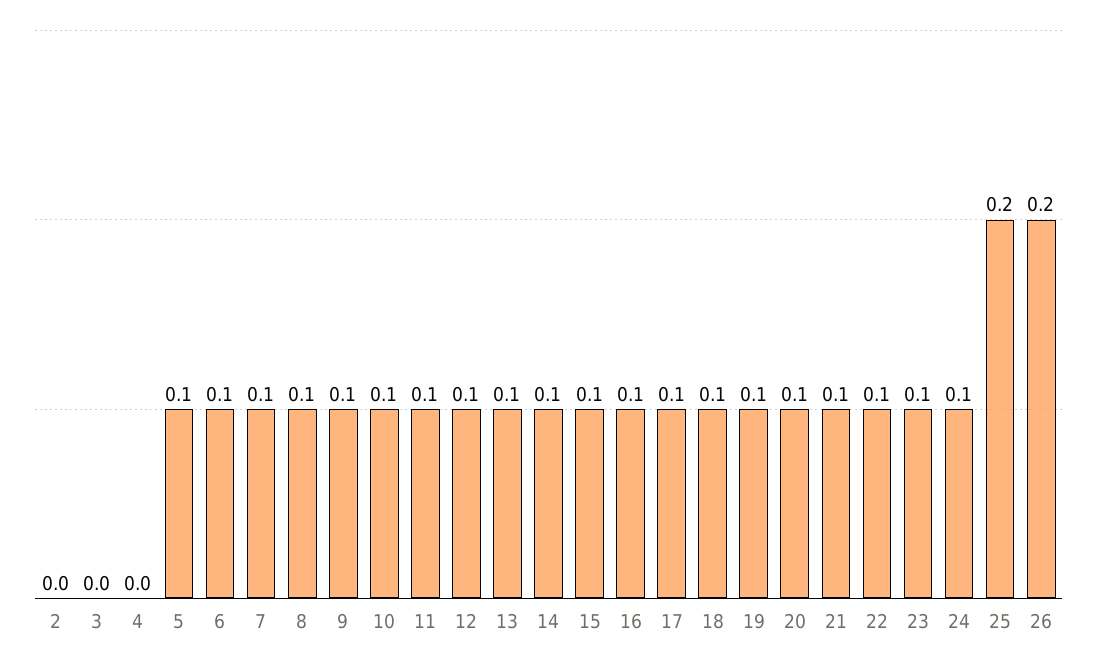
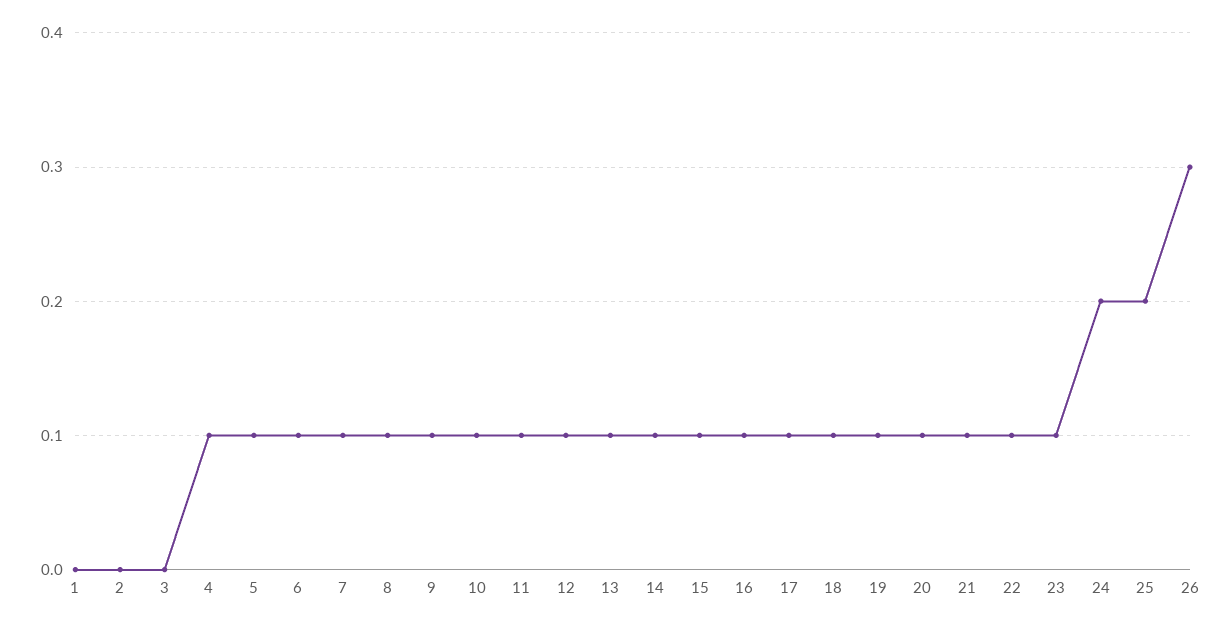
4: 0 -> 0.1
24: 0.1 -> 0.2
26: 0.2 -> 0.3
1: none -> 0

